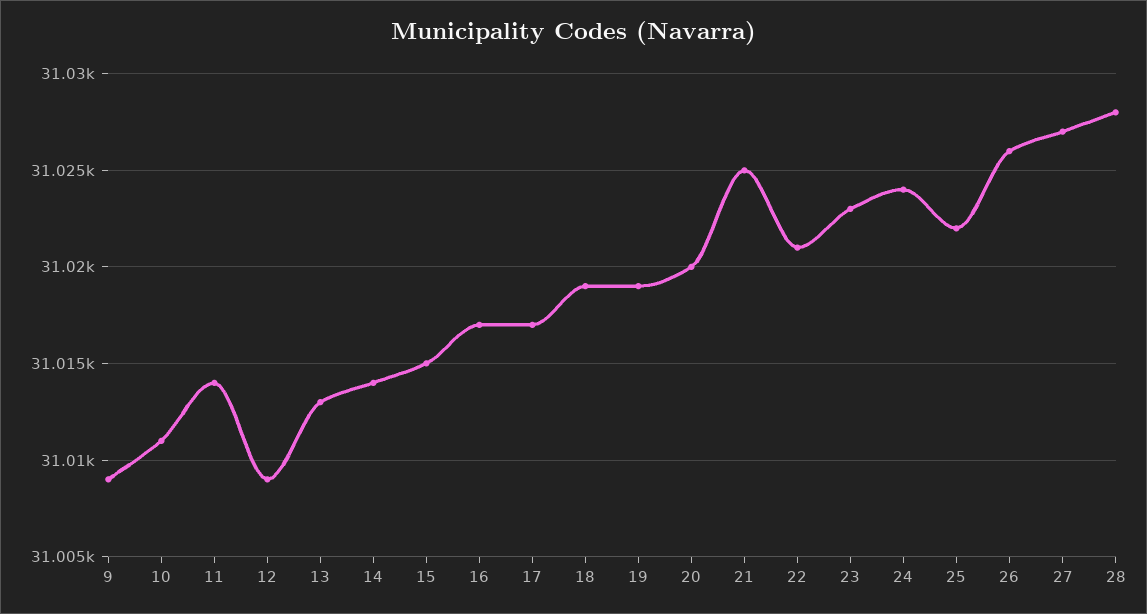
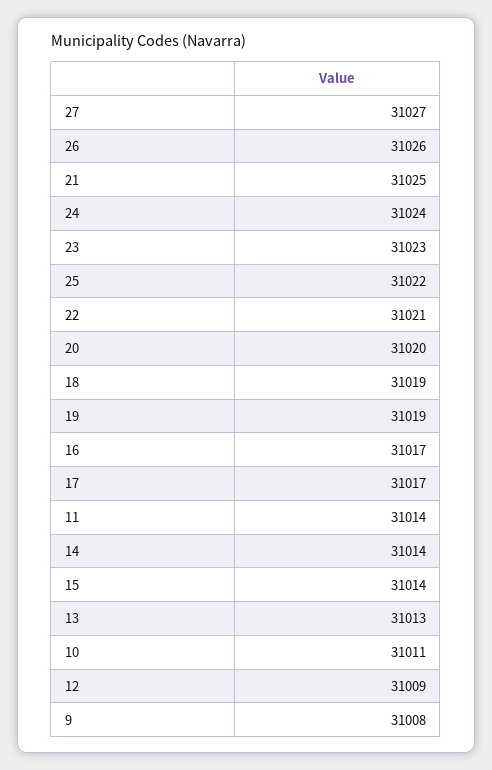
9: 31009 -> 31008
15: 31015 -> 31014
28: 31028 -> none

